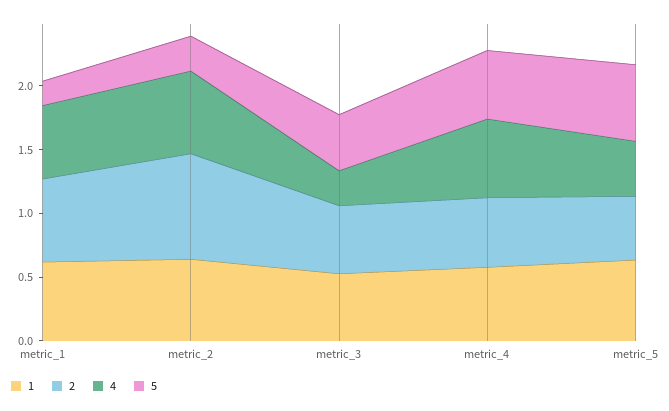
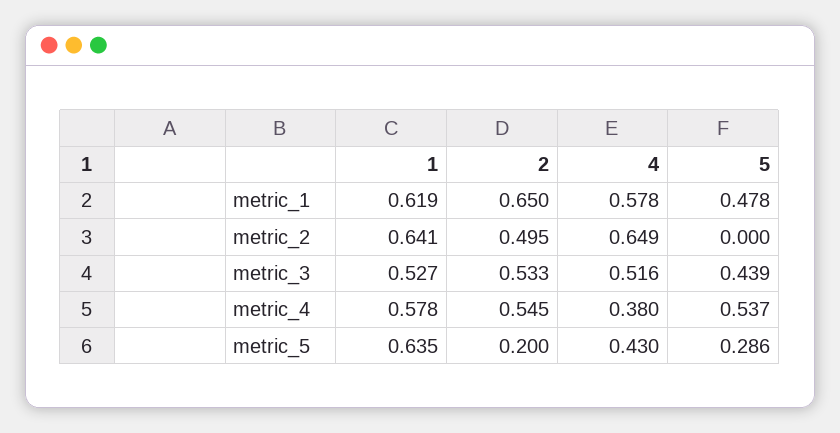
5, metric_1: 0.2 -> 0.478
2, metric_2: 0.8 -> 0.495
5, metric_2: 0.3 -> 0
4, metric_3: 0.3 -> 0.516
4, metric_4: 0.6 -> 0.38
2, metric_5: 0.5 -> 0.2
5, metric_5: 0.6 -> 0.286

